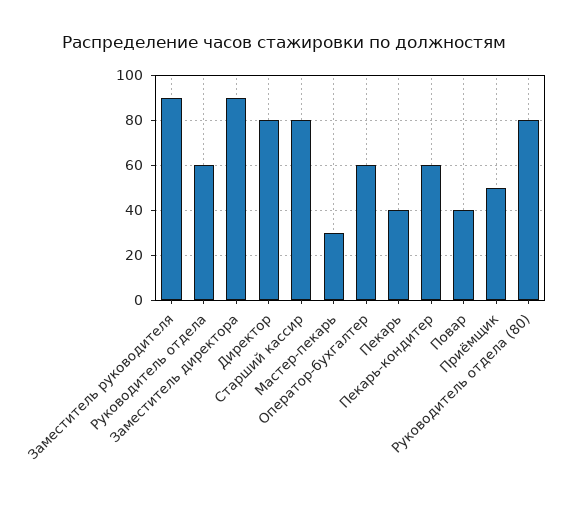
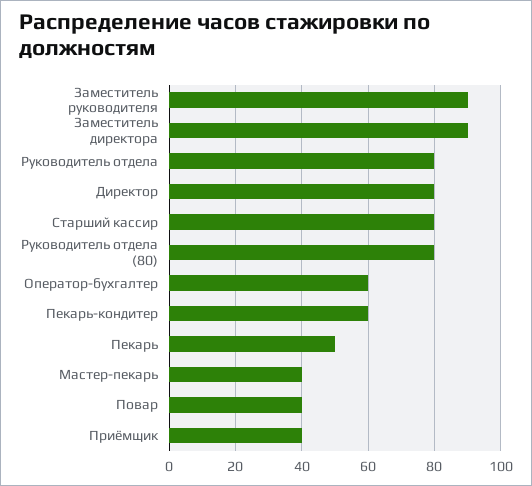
Руководитель отдела: 60 -> 80
Мастер-пекарь: 30 -> 40
Пекарь: 40 -> 50
Приёмщик: 50 -> 40

